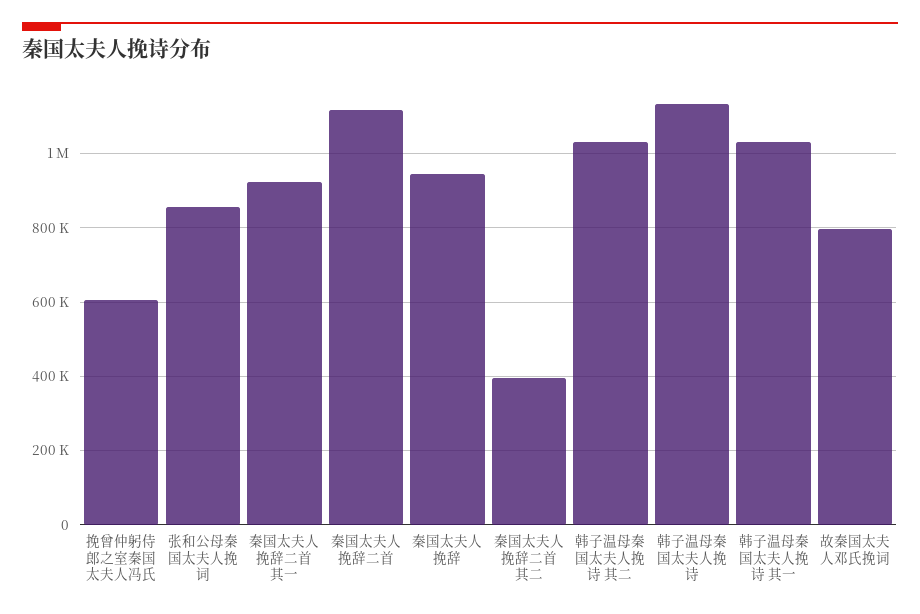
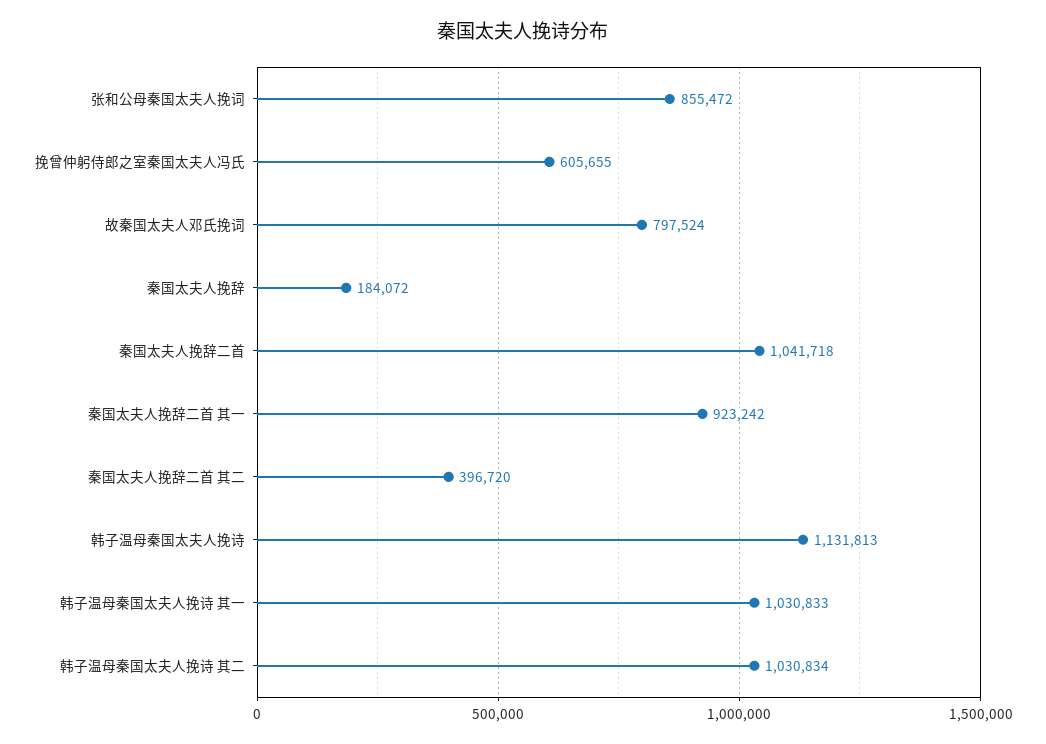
秦国太夫人挽辞二首: 1120000 -> 1041718
秦国太夫人挽辞: 940000 -> 184072

